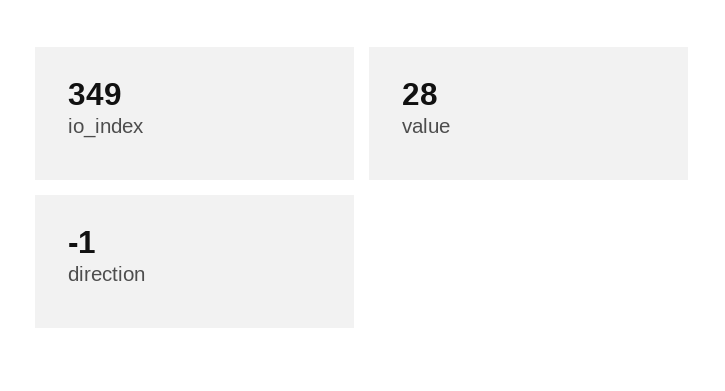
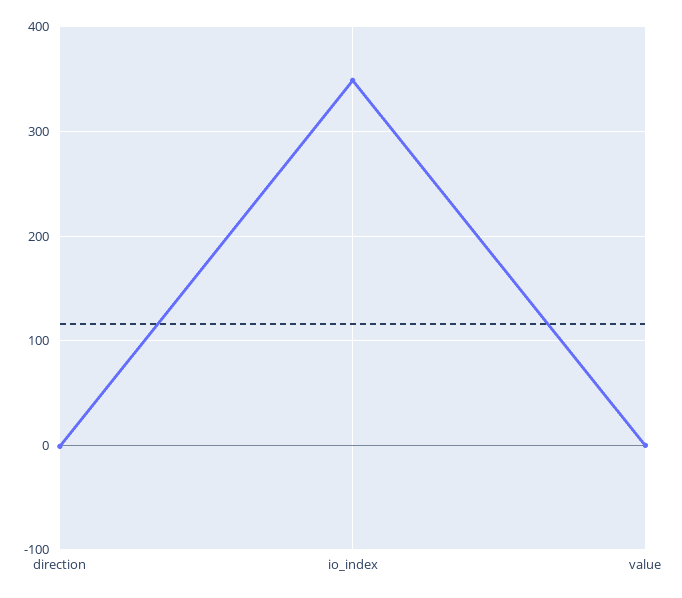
value: 28 -> 0

